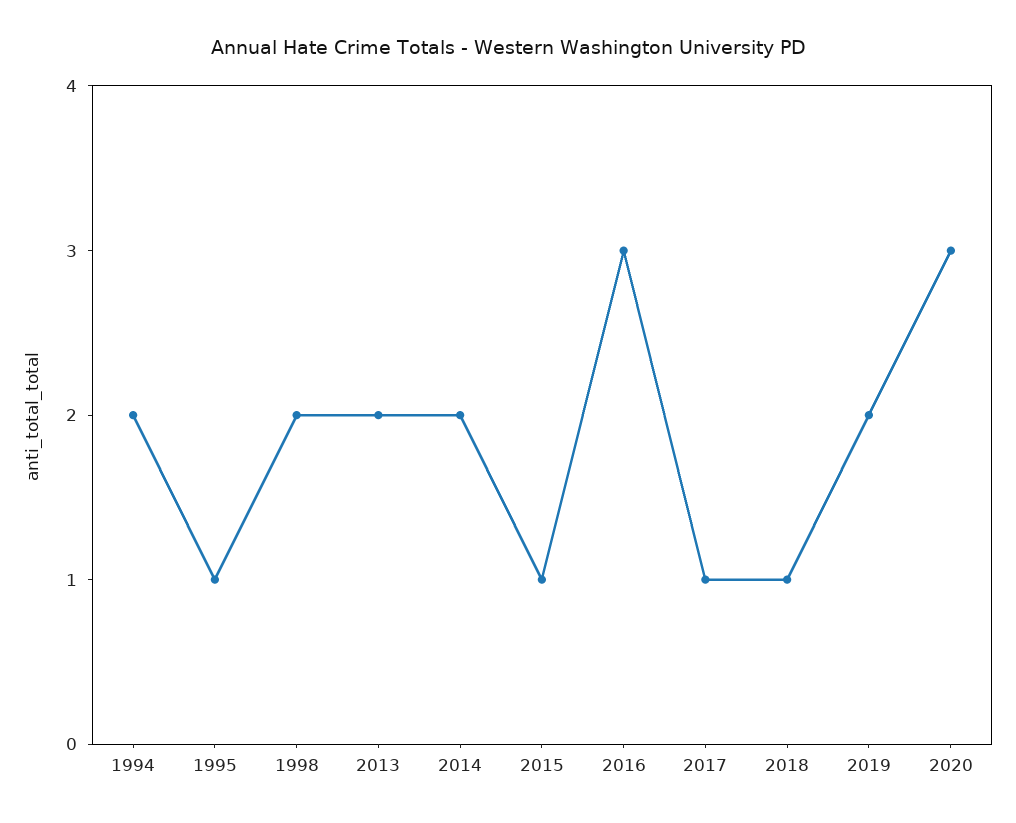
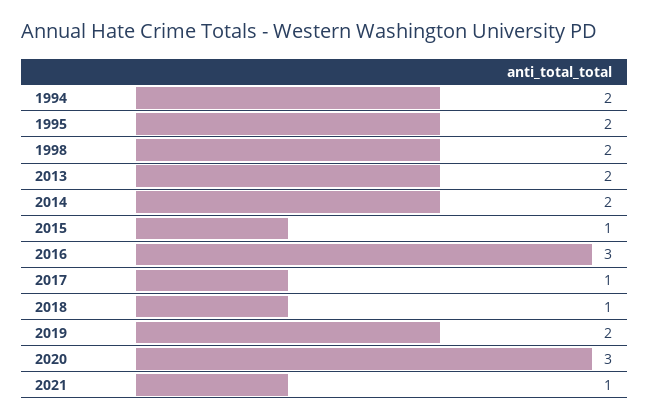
1995: 1 -> 2
2021: none -> 1

